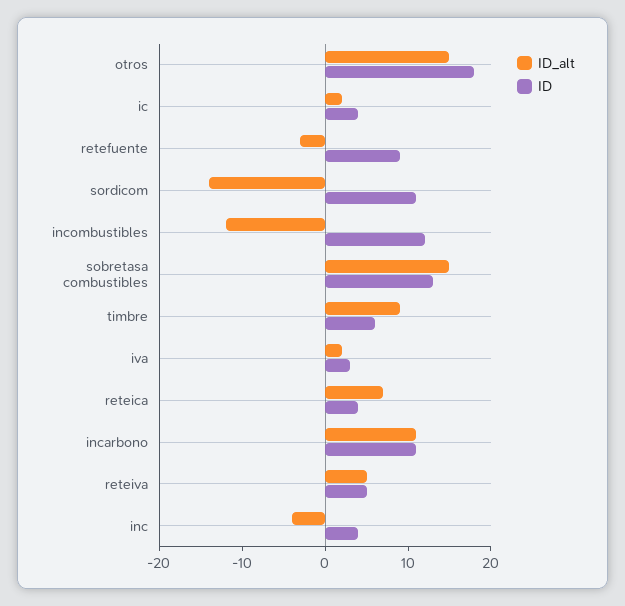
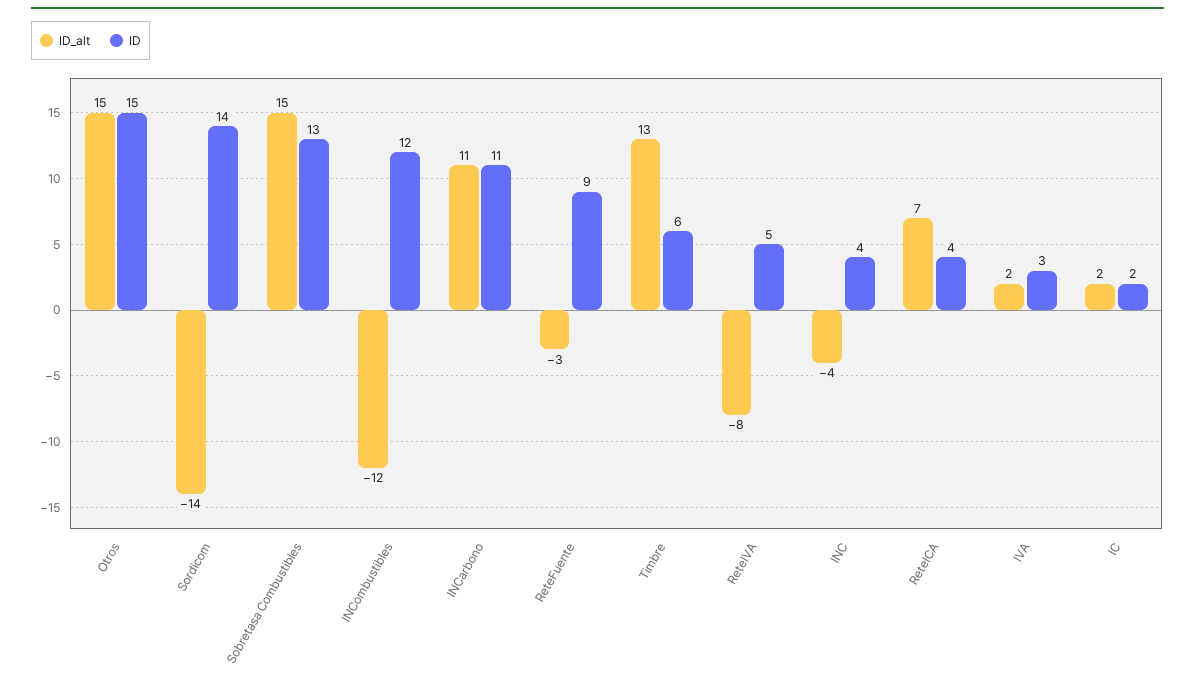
ID, otros: 18 -> 15
ID, ic: 4 -> 2
ID, sordicom: 11 -> 14
ID_alt, timbre: 9 -> 13
ID_alt, reteiva: 5 -> -8

